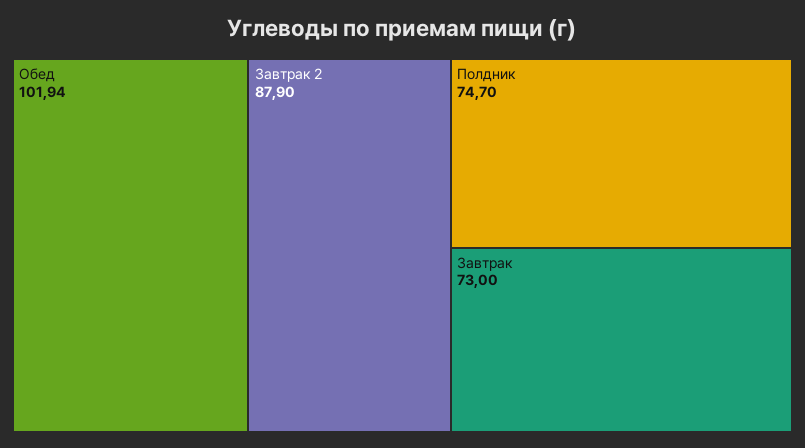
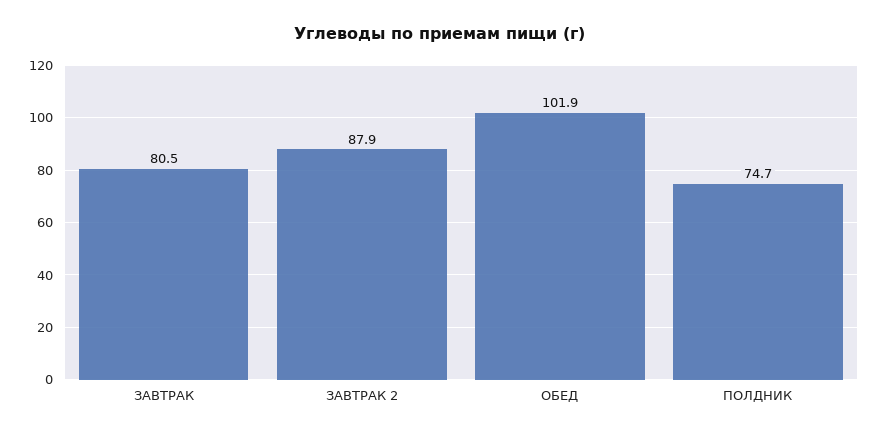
Обед: 101.94 -> 101.9
Завтрак: 73 -> 80.5

